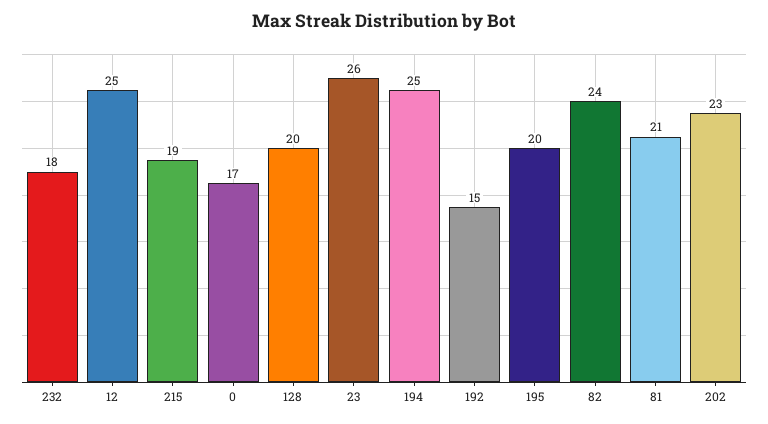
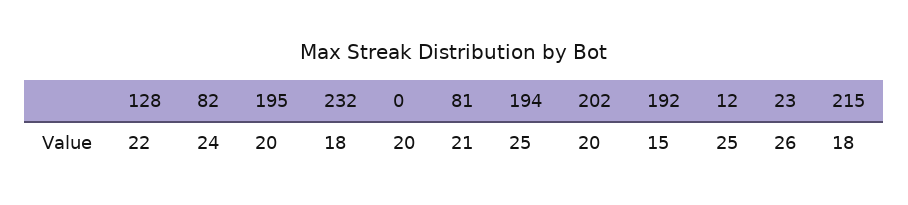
215: 19 -> 18
0: 17 -> 20
128: 20 -> 22
202: 23 -> 20

